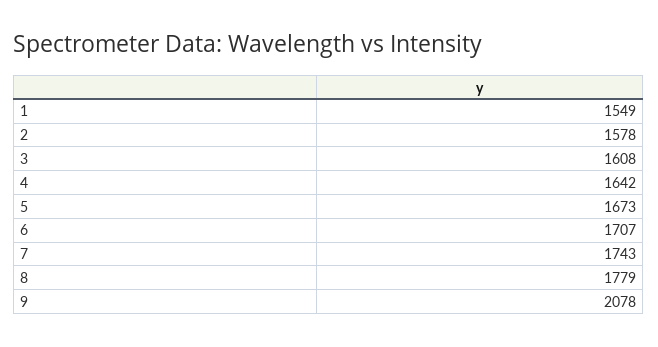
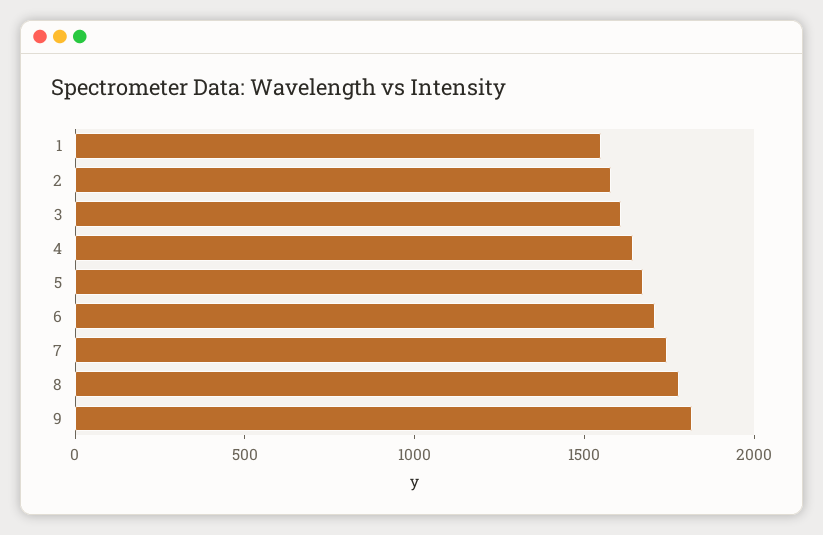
9: 2078 -> 1800

